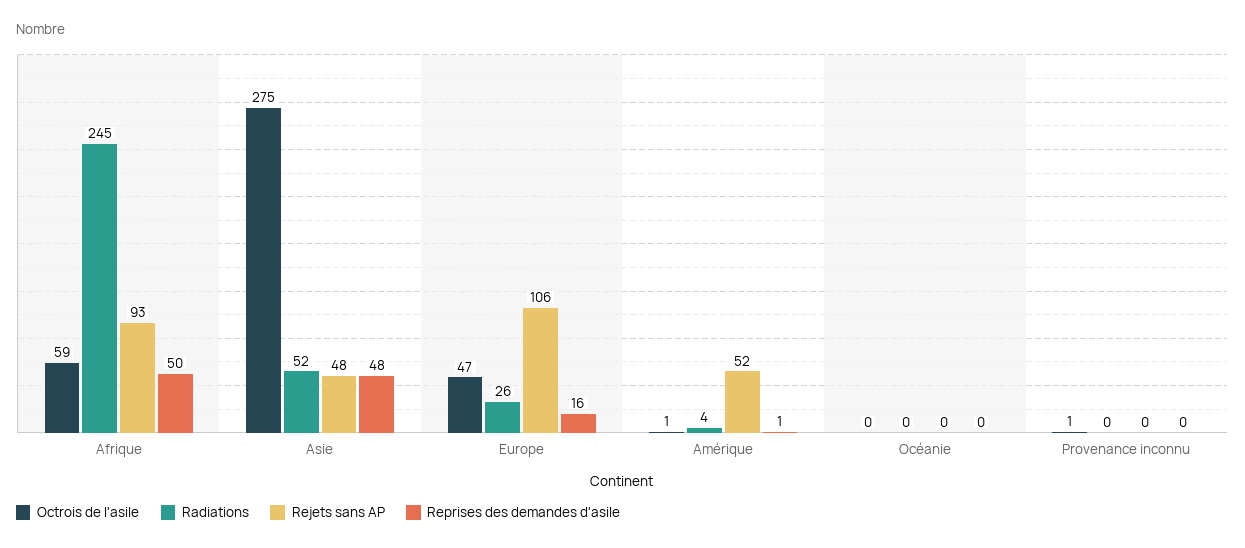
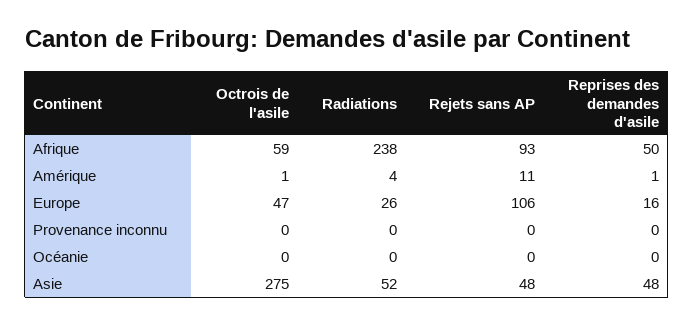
Radiations, Afrique: 245 -> 238
Rejets sans AP, Amérique: 52 -> 11
Octrois de l'asile, Provenance inconnu: 1 -> 0

